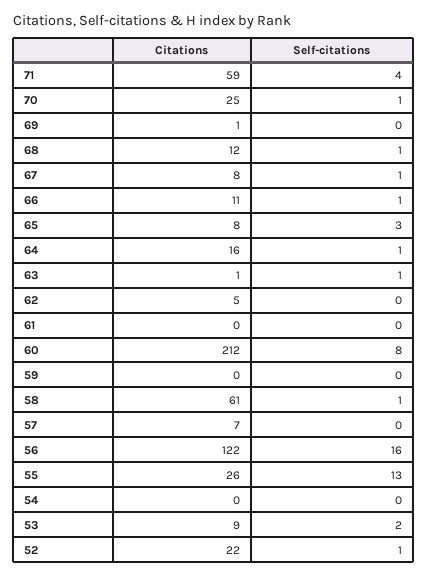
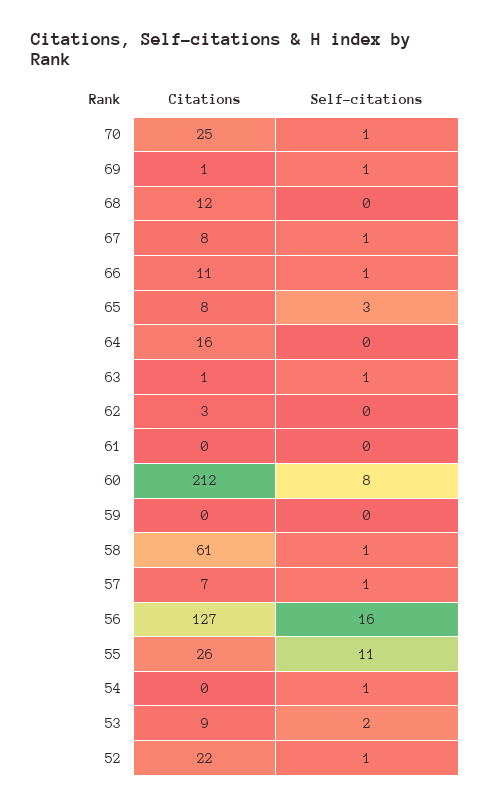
Citations, 71: 59 -> none
Self-citations, 71: 4 -> none
Self-citations, 69: 0 -> 1
Self-citations, 68: 1 -> 0
Self-citations, 64: 1 -> 0
Citations, 62: 5 -> 3
Self-citations, 57: 0 -> 1
Citations, 56: 122 -> 127
Self-citations, 55: 13 -> 11
Self-citations, 54: 0 -> 1

